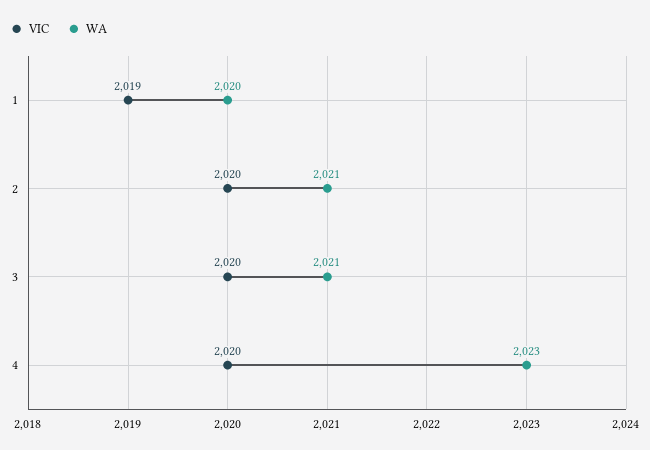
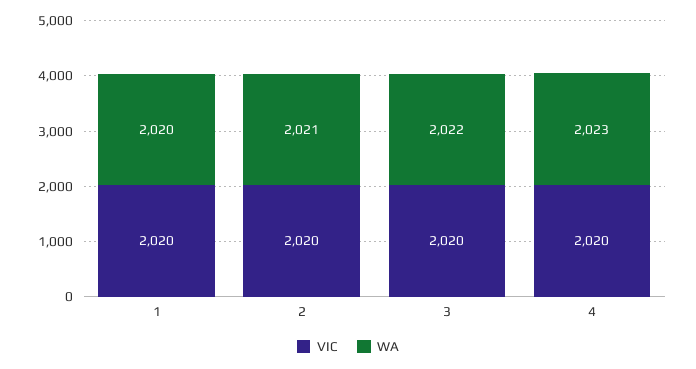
VIC, 1: 2019 -> 2020
WA, 3: 2021 -> 2022

